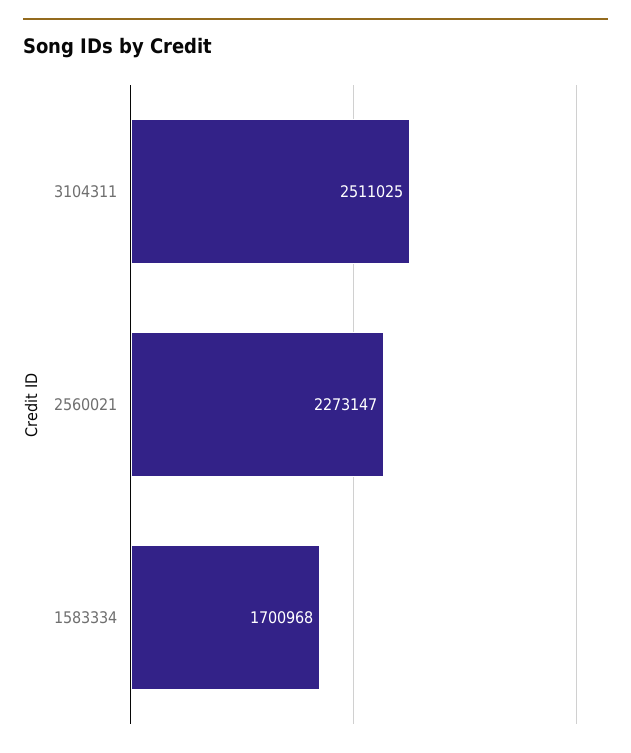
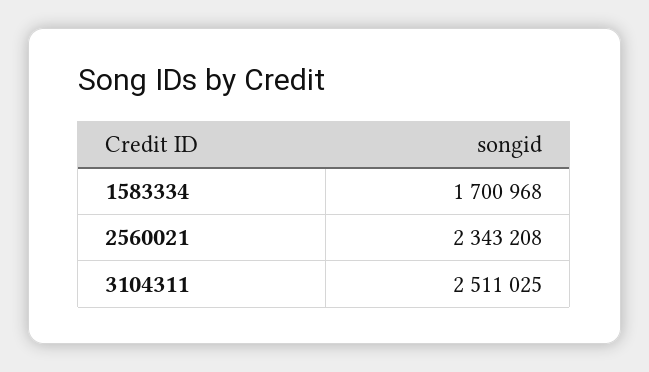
2560021: 2273147 -> 2343208

